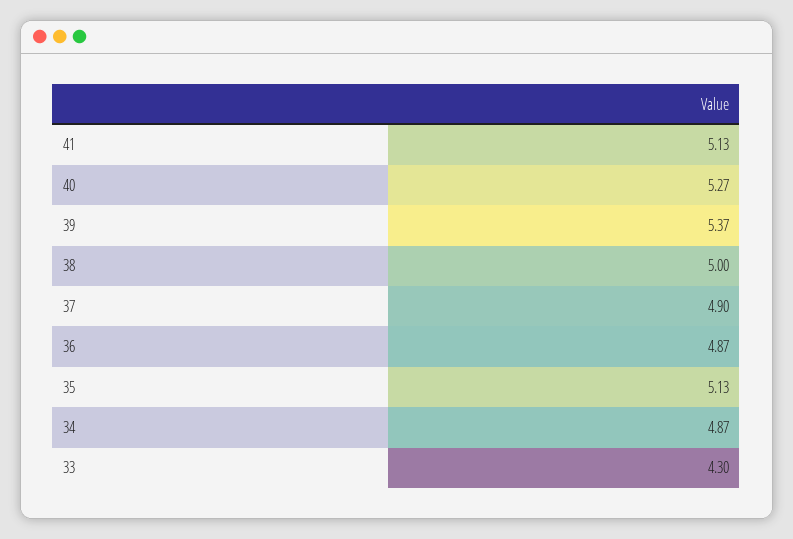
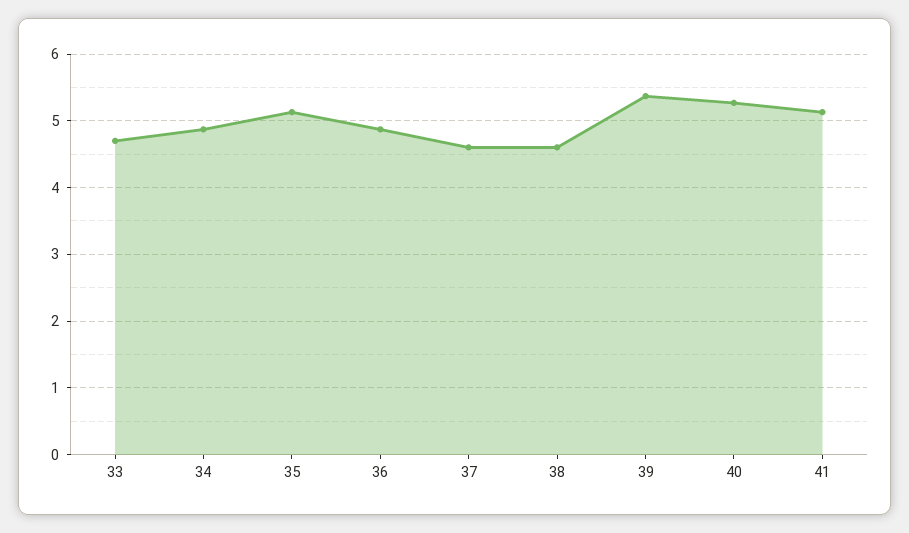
38: 5 -> 4.6
37: 4.9 -> 4.6
33: 4.3 -> 4.7

